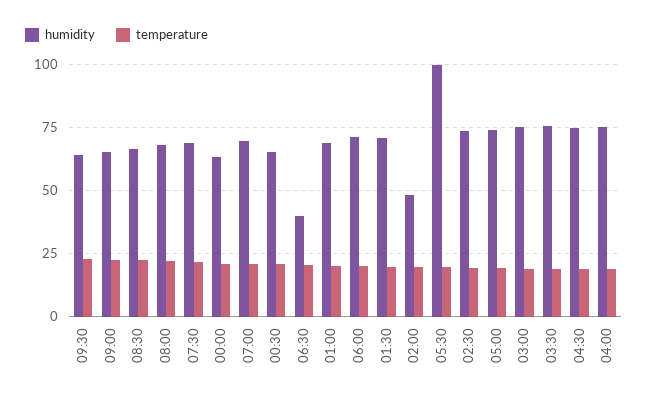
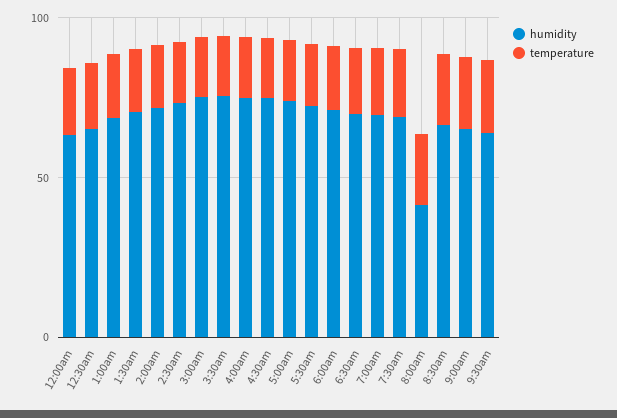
humidity, 08:00: 67.5 -> 40
humidity, 06:30: 40 -> 70
humidity, 02:00: 47.5 -> 70
humidity, 05:30: 100 -> 70

